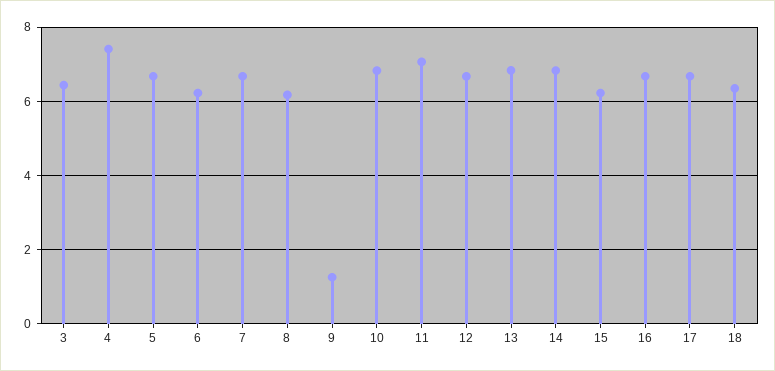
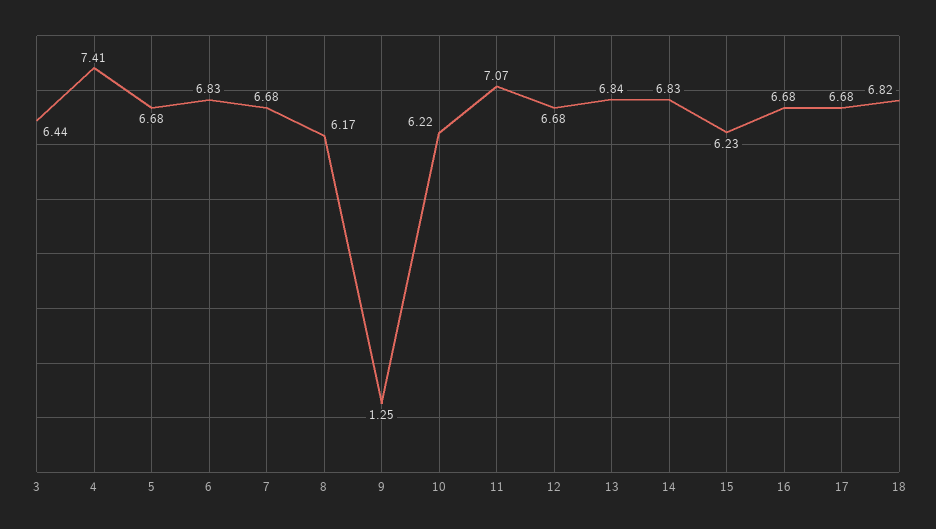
6: 6.2 -> 6.83
10: 6.8 -> 6.22
18: 6.4 -> 6.82

